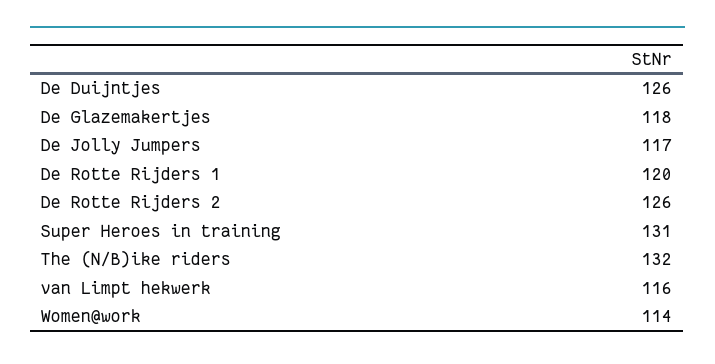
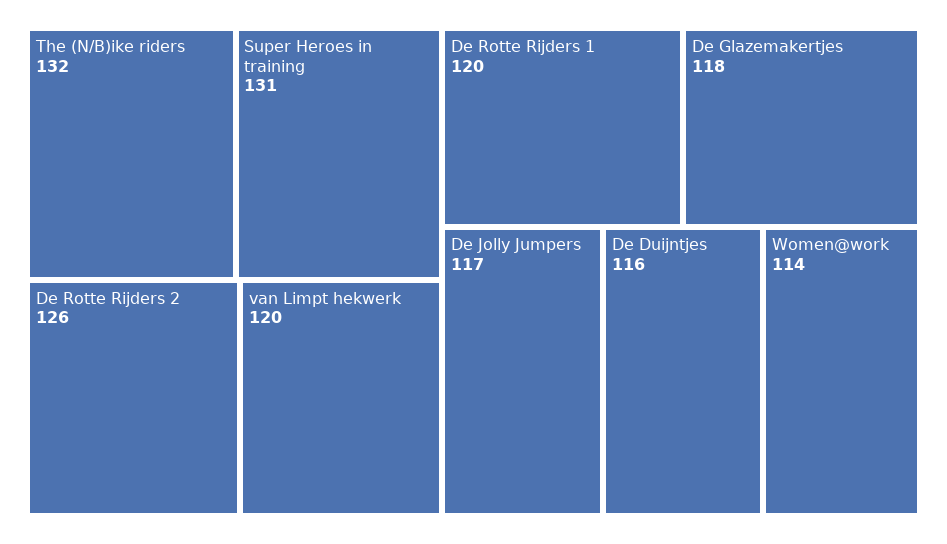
De Duijntjes: 126 -> 116
van Limpt hekwerk: 116 -> 120

